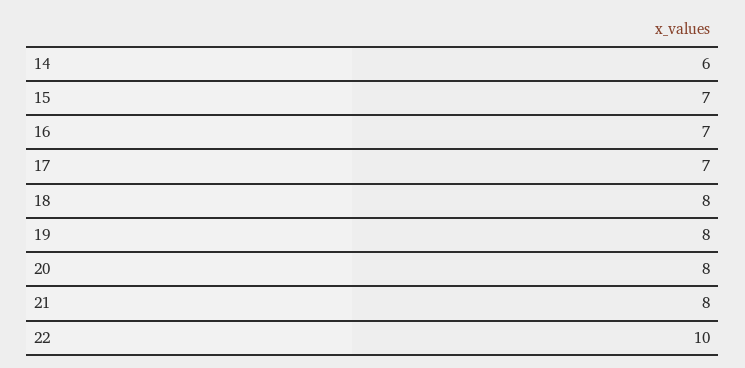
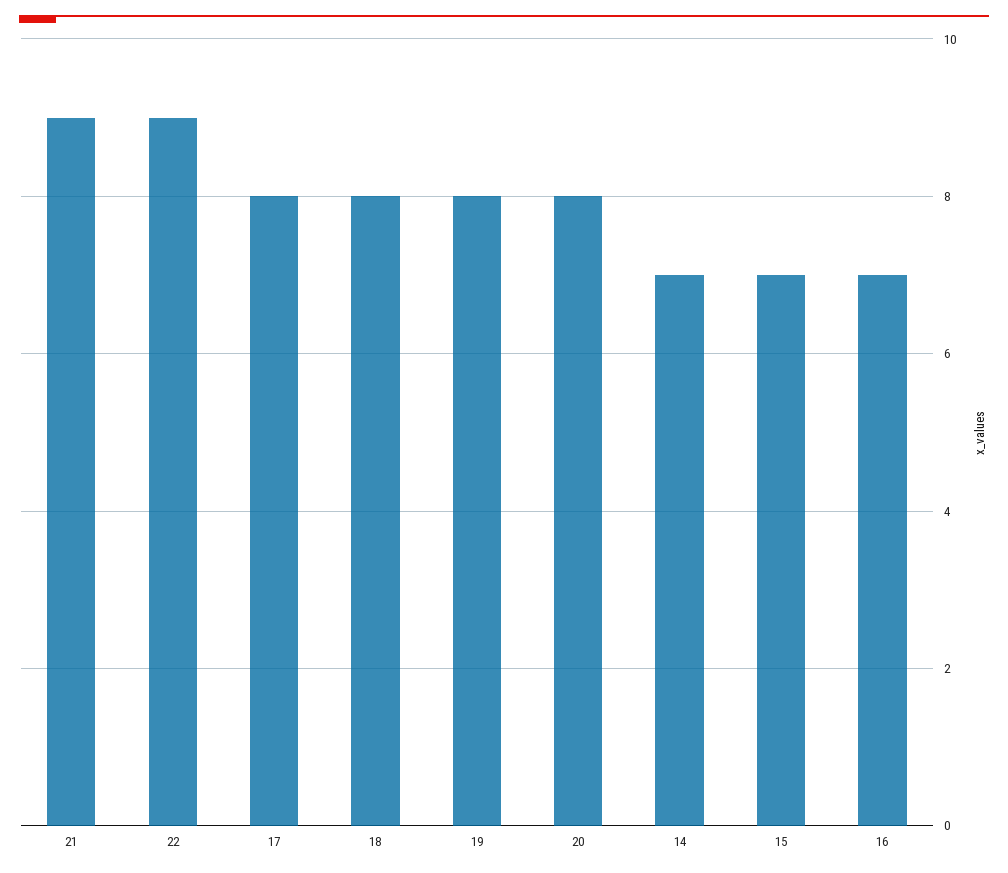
14: 6 -> 7
17: 7 -> 8
21: 8 -> 9
22: 10 -> 9

